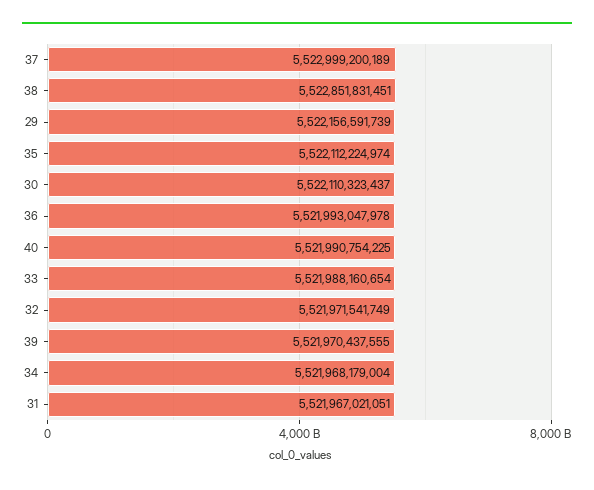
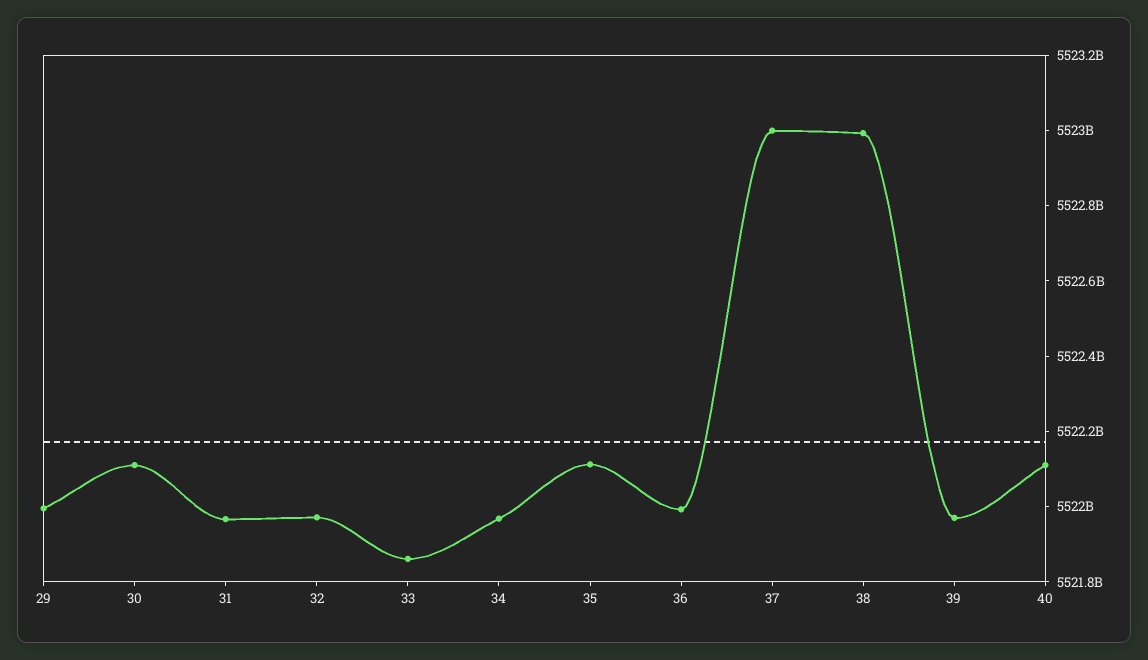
38: 5522851831451 -> 5523000000000
29: 5522156591739 -> 5522000000000
40: 5521990754225 -> 5522100000000
33: 5521988160654 -> 5521850000000

